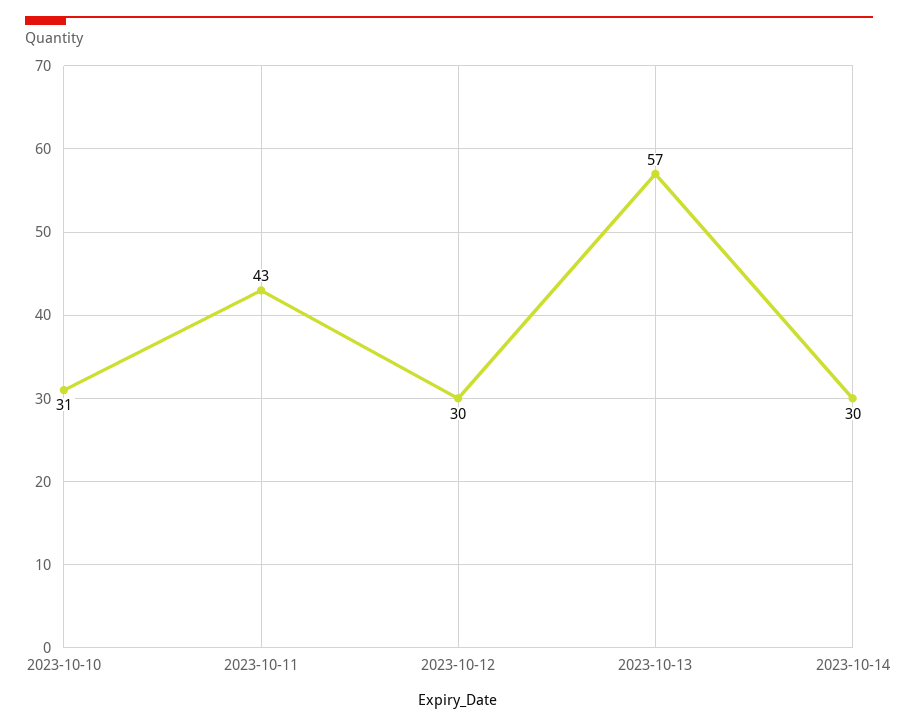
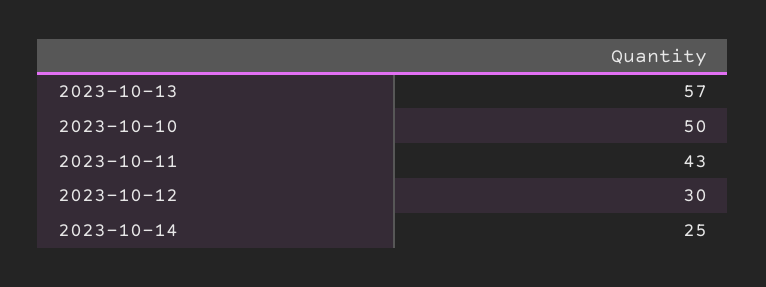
2023-10-10: 31 -> 50
2023-10-14: 30 -> 25

